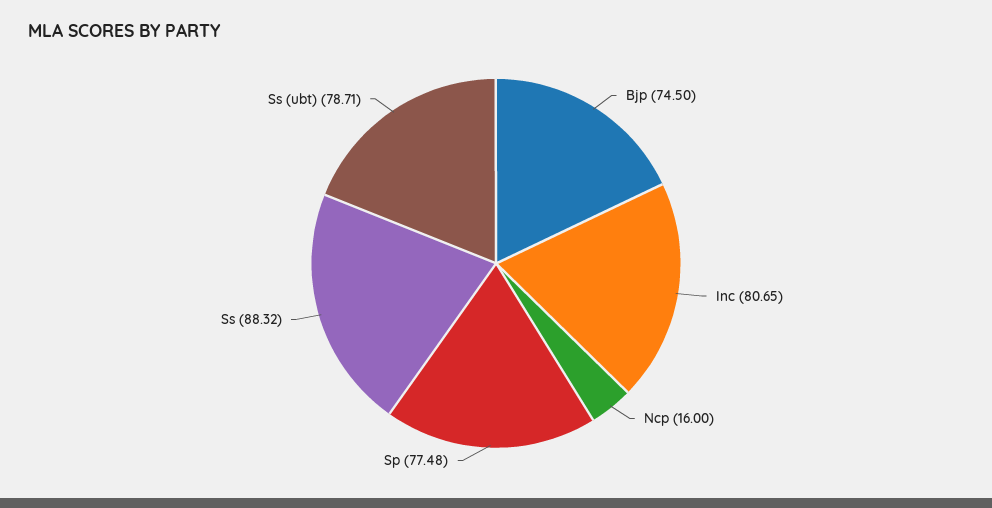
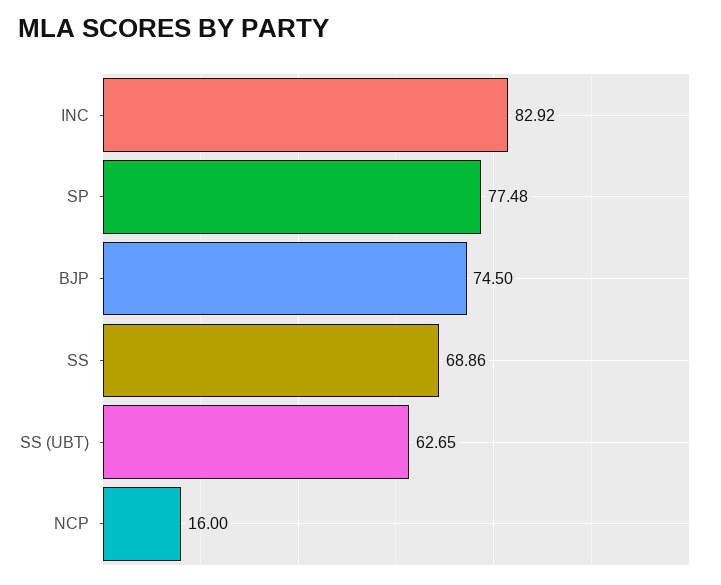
Inc: 80.65 -> 82.92
Ss: 88.32 -> 68.86
Ss (ubt): 78.71 -> 62.65

